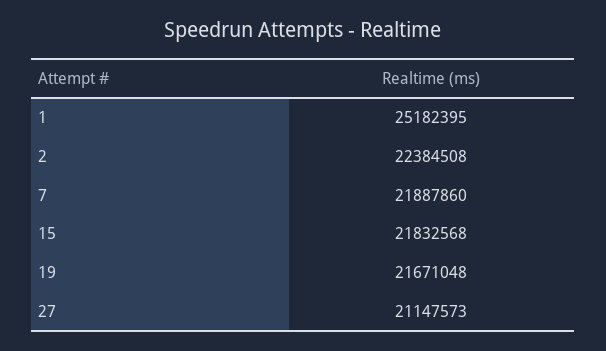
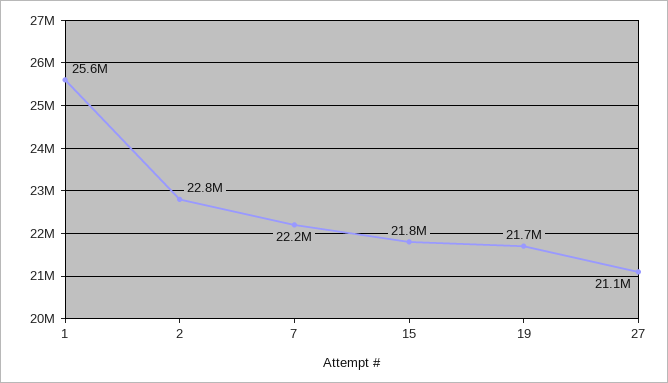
1: 25182395 -> 25600000
2: 22384508 -> 22800000
7: 21887860 -> 22200000

